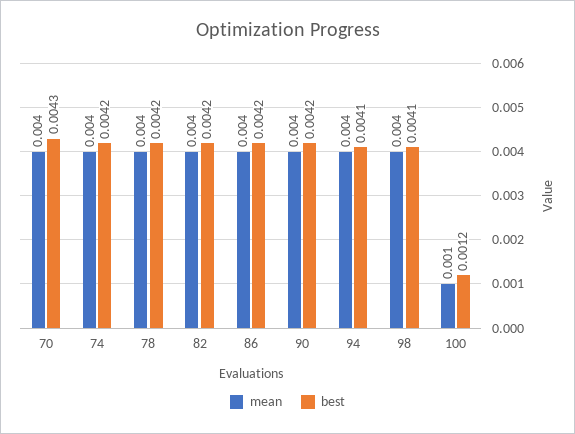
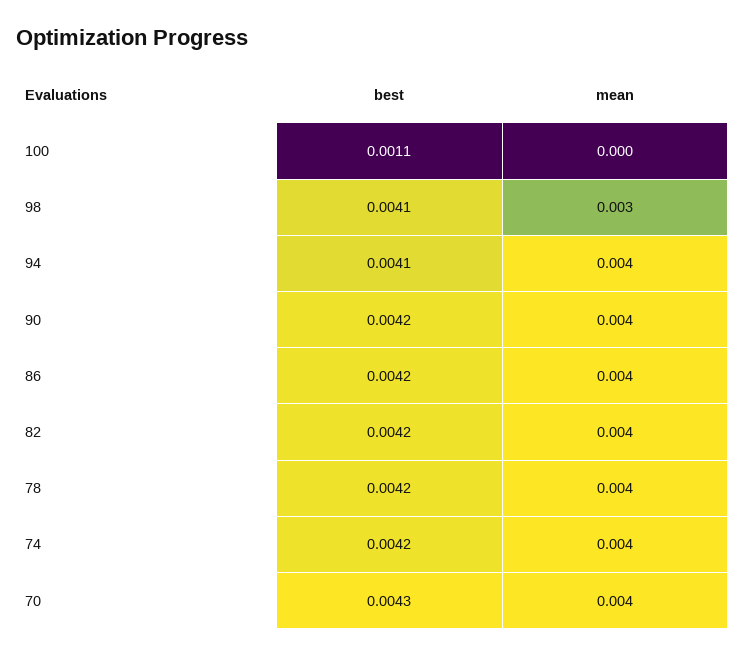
mean, 98: 0.004 -> 0.003
mean, 100: 0.001 -> 0
best, 100: 0.0012 -> 0.0011

